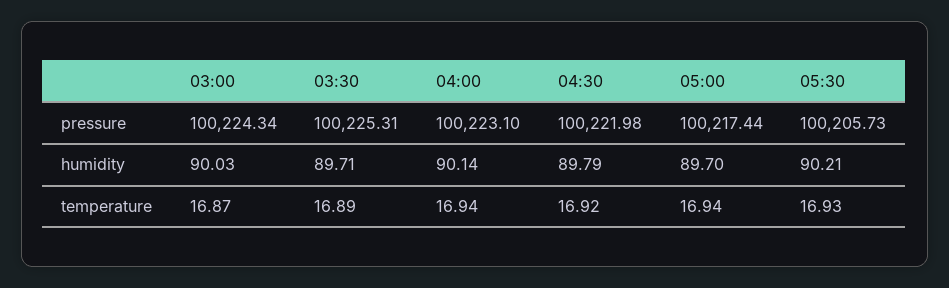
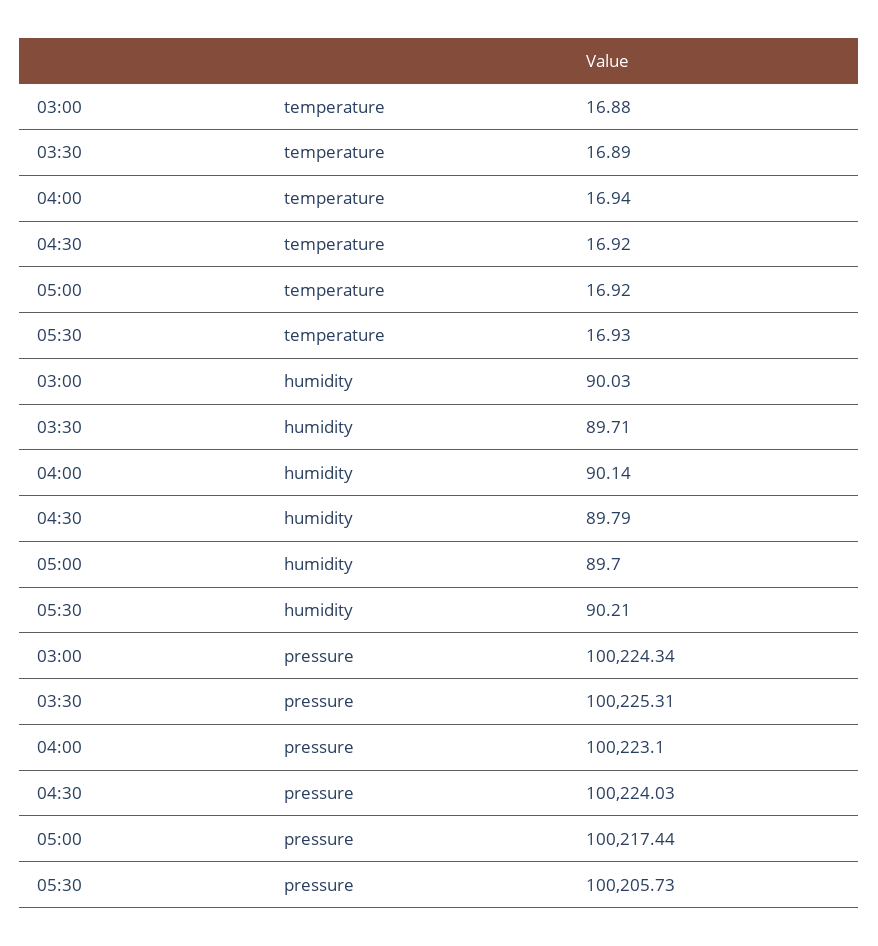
04:30, pressure: 100221.98 -> 100224.03
03:00, temperature: 16.87 -> 16.88
05:00, temperature: 16.94 -> 16.92

